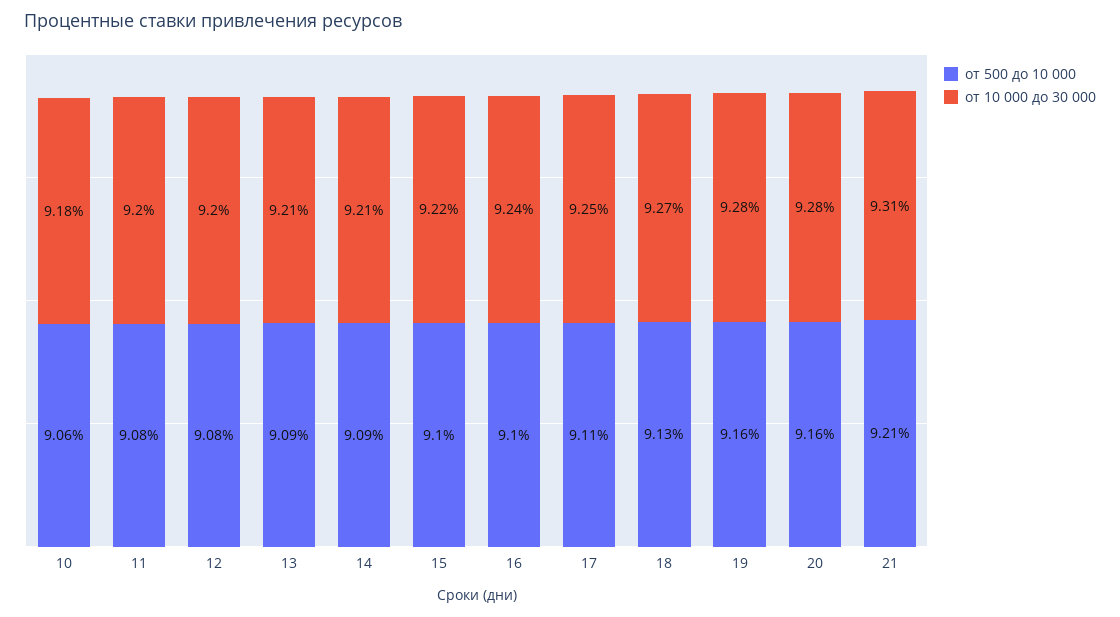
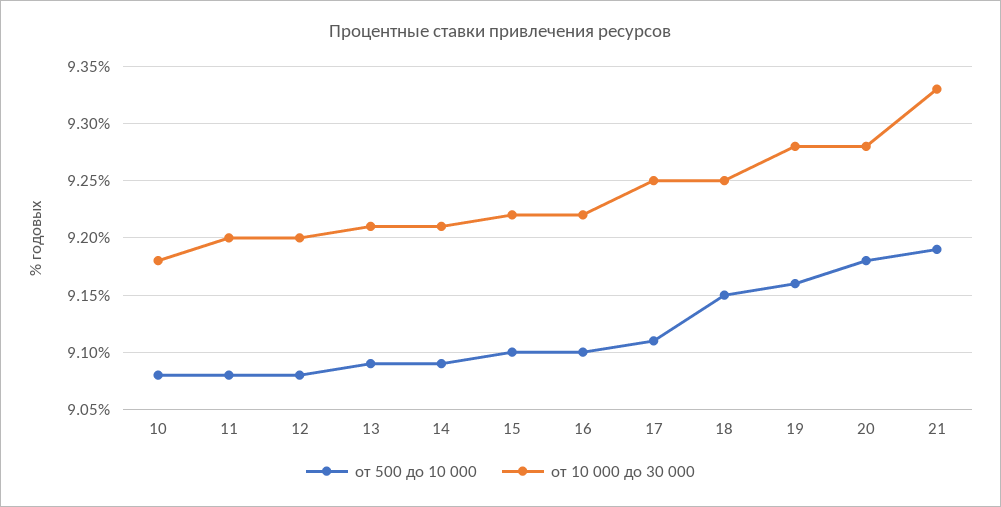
от 500 до 10 000, 10: 9.06 -> 9.08
от 10 000 до 30 000, 16: 9.24 -> 9.22
от 500 до 10 000, 18: 9.13 -> 9.15
от 10 000 до 30 000, 18: 9.27 -> 9.25
от 500 до 10 000, 20: 9.16 -> 9.18
от 500 до 10 000, 21: 9.21 -> 9.19
от 10 000 до 30 000, 21: 9.31 -> 9.33

